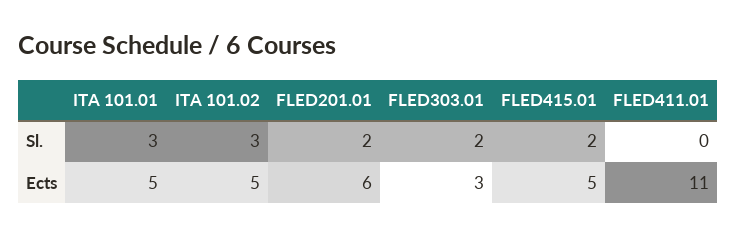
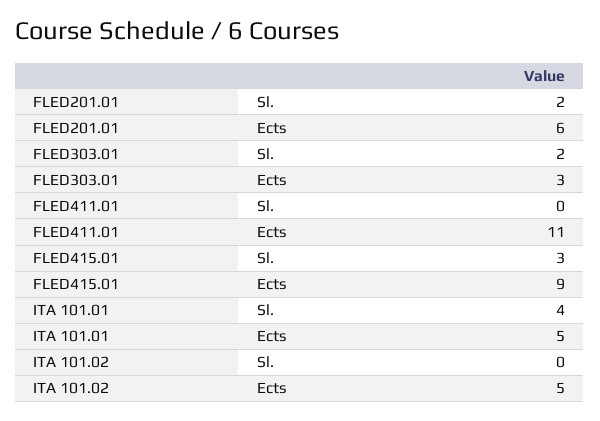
ITA 101.01, Sl.: 3 -> 4
ITA 101.02, Sl.: 3 -> 0
FLED415.01, Sl.: 2 -> 3
FLED415.01, Ects: 5 -> 9

